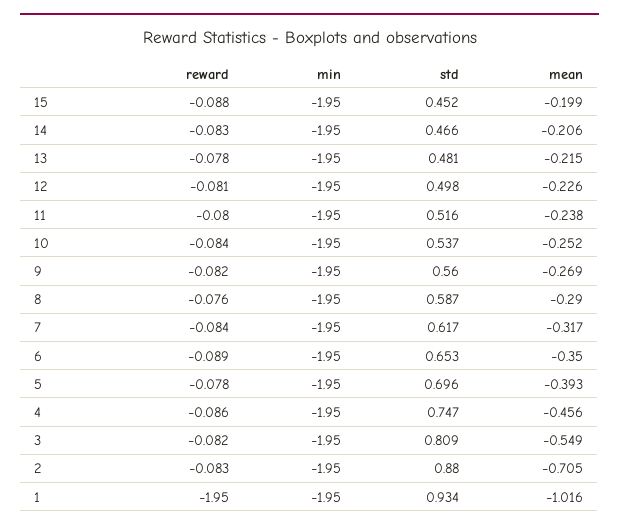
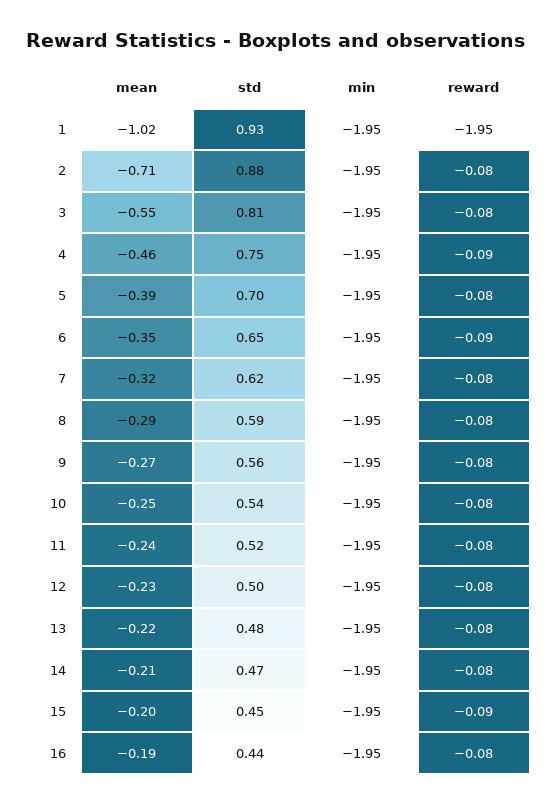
mean, 16: none -> -0.19
std, 16: none -> 0.44
min, 16: none -> -1.95
reward, 16: none -> -0.08

